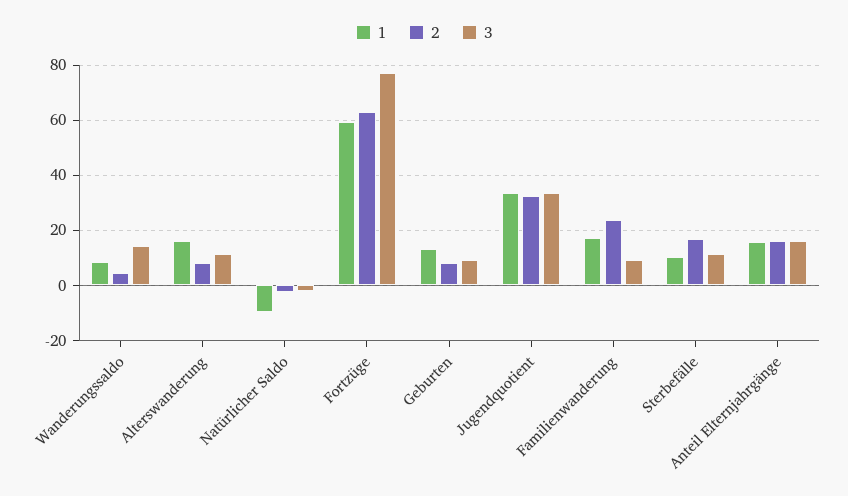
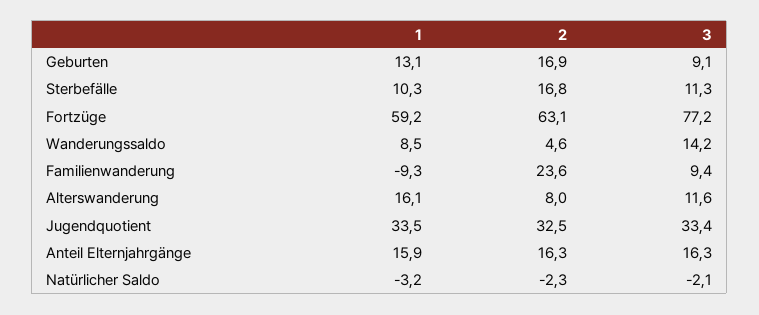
1, Natürlicher Saldo: -10 -> -3.2
2, Geburten: 7.5 -> 16.9
1, Familienwanderung: 17.5 -> -9.3

